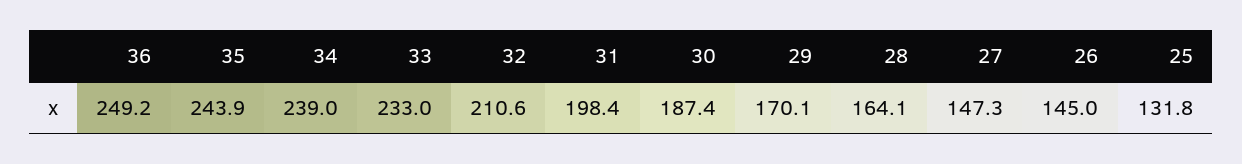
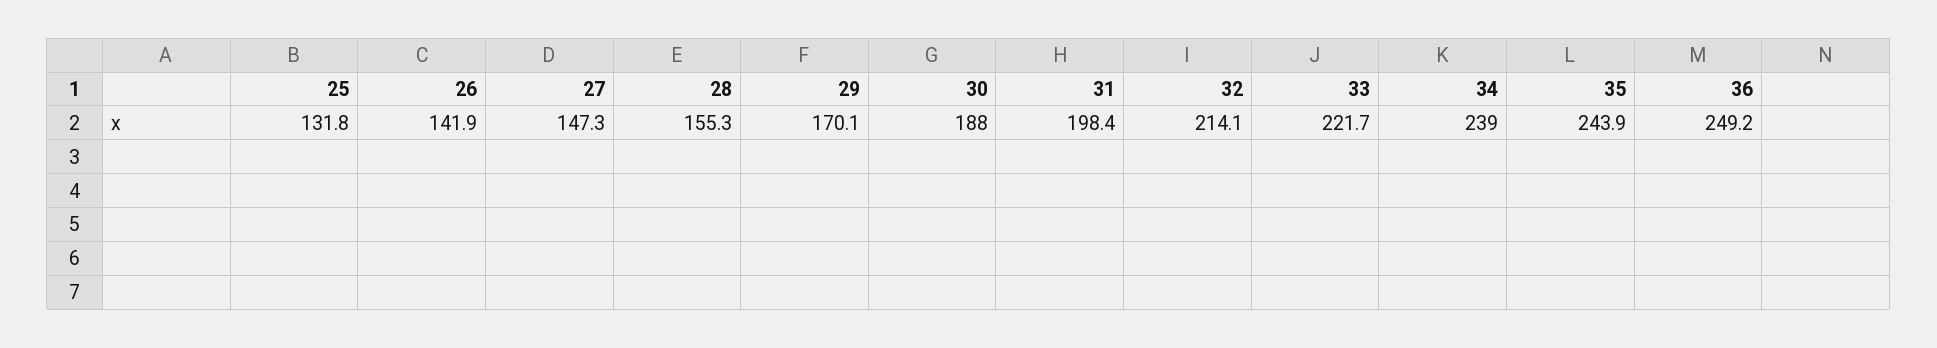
33: 233 -> 221.7
32: 210.6 -> 214.1
30: 187.4 -> 188
28: 164.1 -> 155.3
26: 145 -> 141.9

